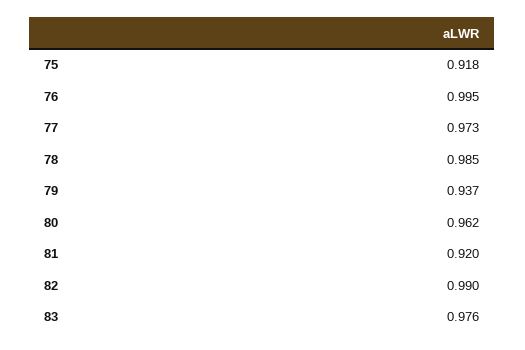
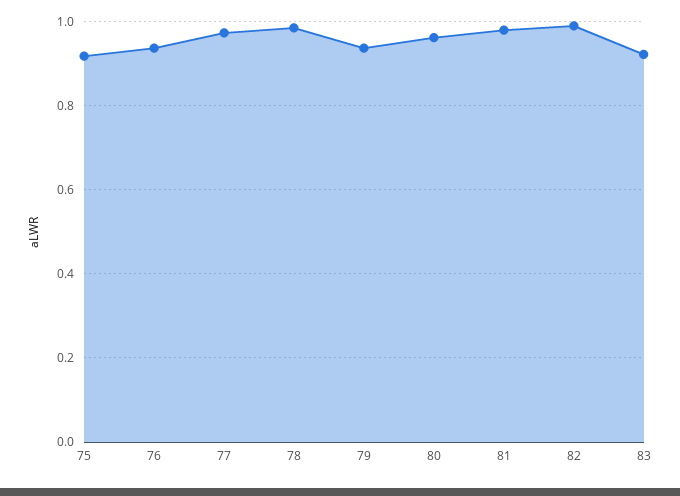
76: 0.995 -> 0.94
81: 0.92 -> 0.98
83: 0.976 -> 0.92

